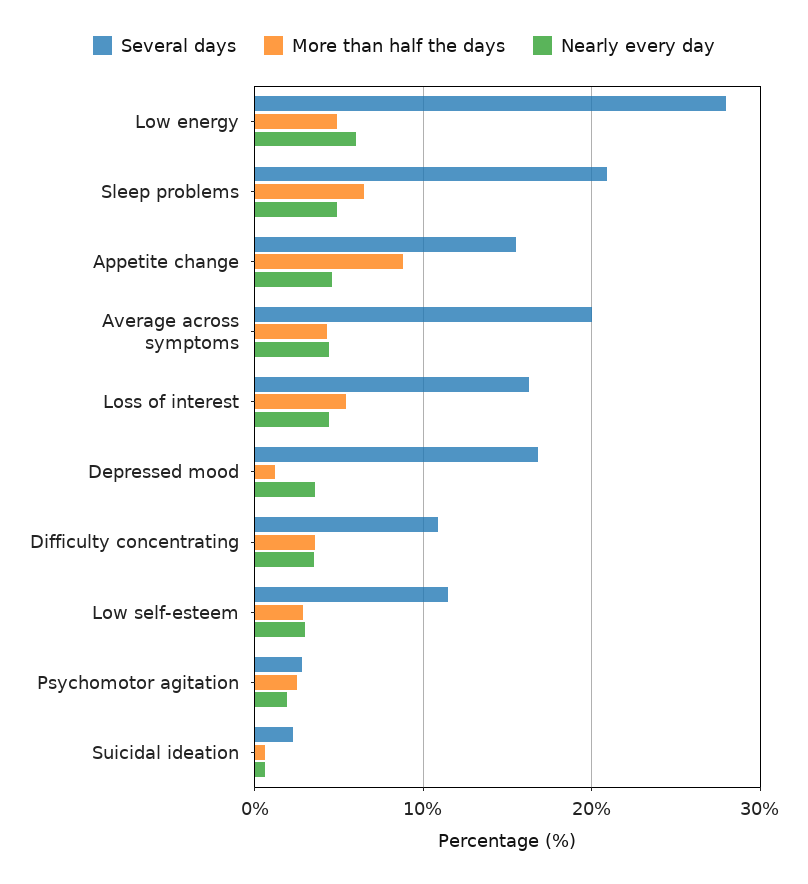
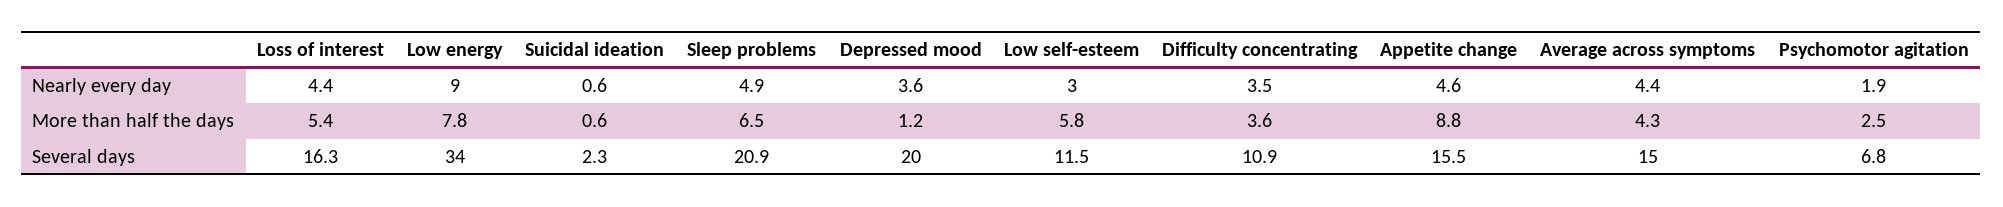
Several days, Low energy: 28 -> 34
More than half the days, Low energy: 5 -> 7.8
Nearly every day, Low energy: 6 -> 9
Several days, Average across symptoms: 20 -> 15
Several days, Depressed mood: 17 -> 20
More than half the days, Low self-esteem: 3 -> 5.8
Several days, Psychomotor agitation: 3 -> 6.8

